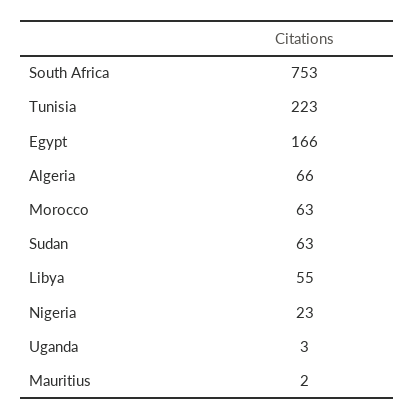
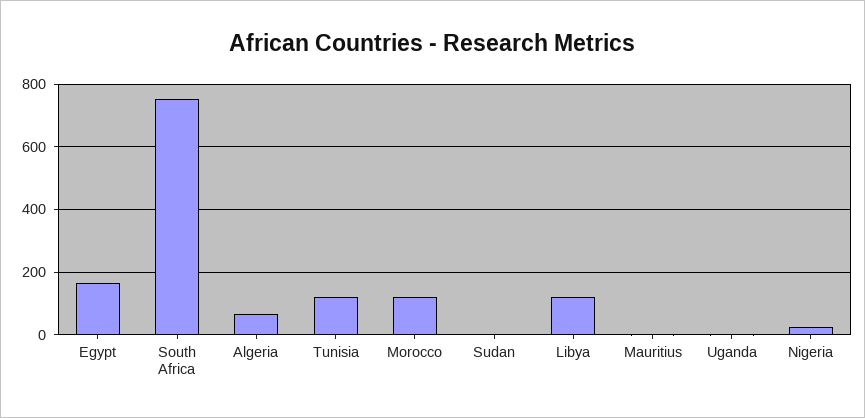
Tunisia: 223 -> 120
Morocco: 63 -> 120
Sudan: 63 -> 0
Libya: 55 -> 120

